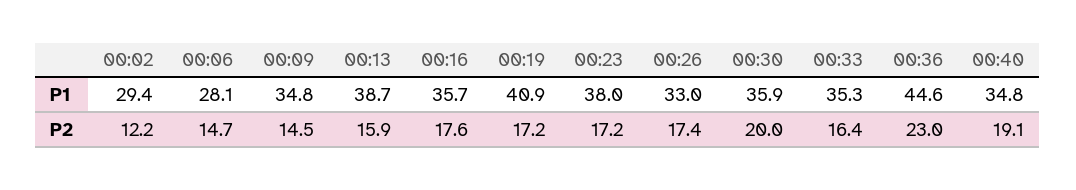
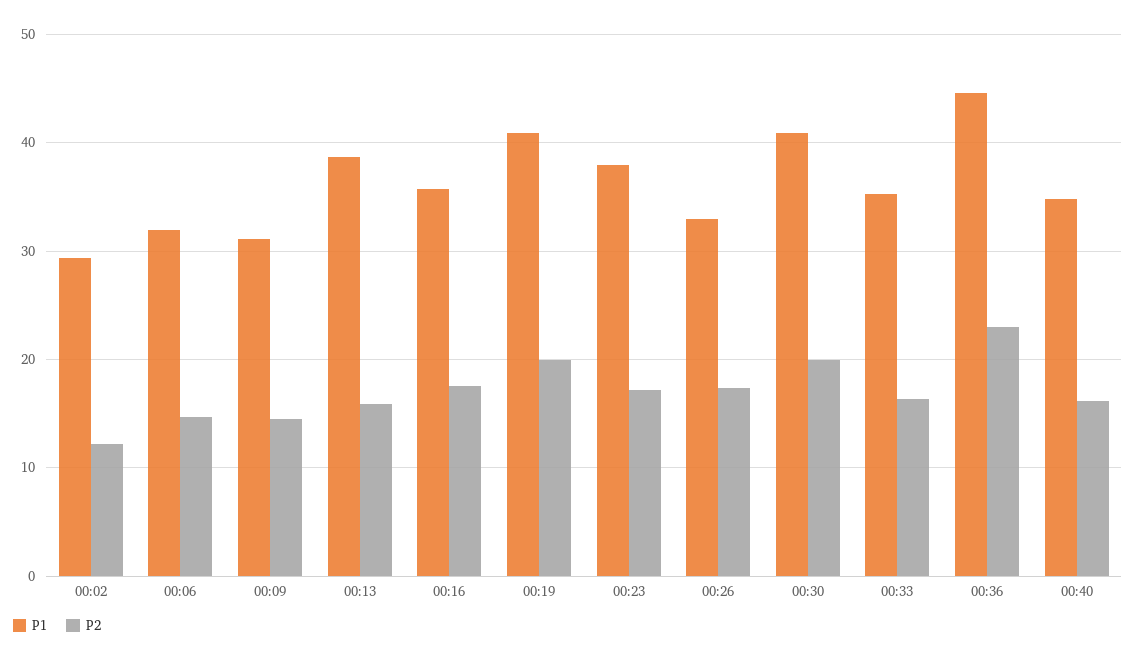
P1, 00:06: 28.1 -> 32
P1, 00:09: 34.8 -> 31
P1, 00:30: 35.9 -> 41
P2, 00:19: 17.2 -> 20
P2, 00:40: 19.1 -> 16

